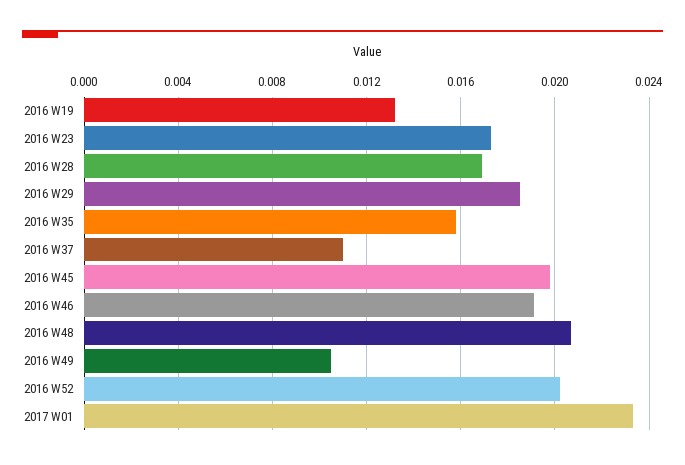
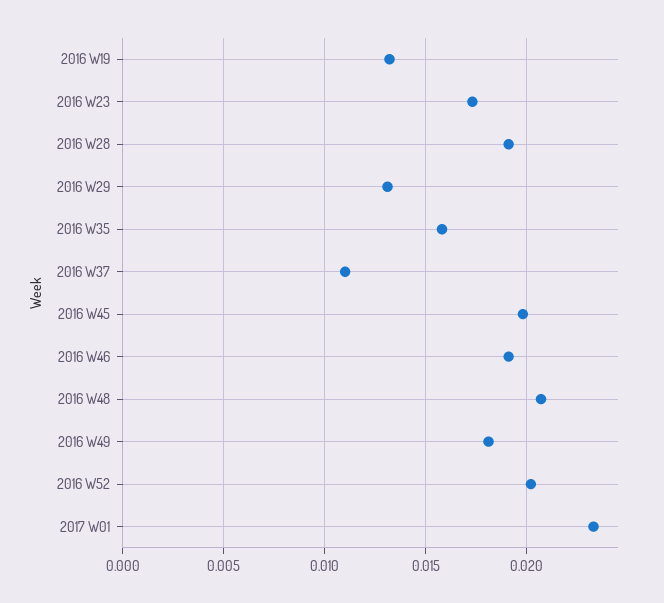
2016 W28: 0.017 -> 0.019
2016 W29: 0.0185 -> 0.013
2016 W49: 0.0105 -> 0.018

